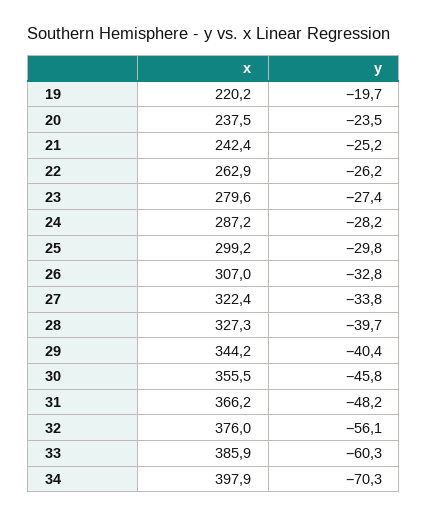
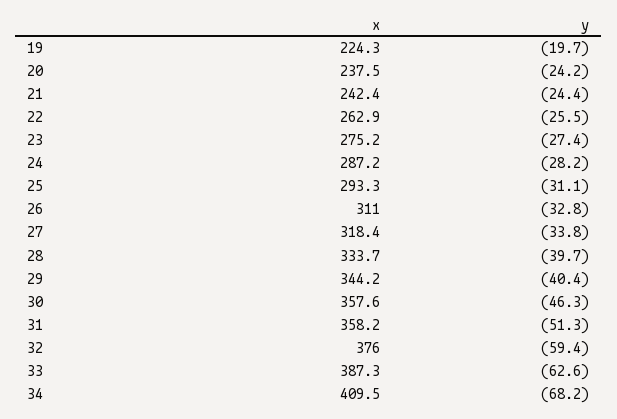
x, 19: 220.2 -> 224.3
y, 20: -23.5 -> -24.2
y, 21: -25.2 -> -24.4
y, 22: -26.2 -> -25.5
x, 23: 279.6 -> 275.2
x, 25: 299.2 -> 293.3
y, 25: -29.8 -> -31.1
x, 26: 307 -> 311
x, 27: 322.4 -> 318.4
x, 28: 327.3 -> 333.7
x, 30: 355.5 -> 357.6
y, 30: -45.8 -> -46.3
x, 31: 366.2 -> 358.2
y, 31: -48.2 -> -51.3
y, 32: -56.1 -> -59.4
x, 33: 385.9 -> 387.3
y, 33: -60.3 -> -62.6
x, 34: 397.9 -> 409.5
y, 34: -70.3 -> -68.2

